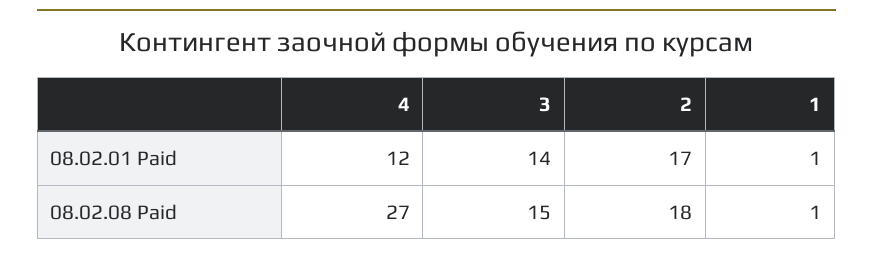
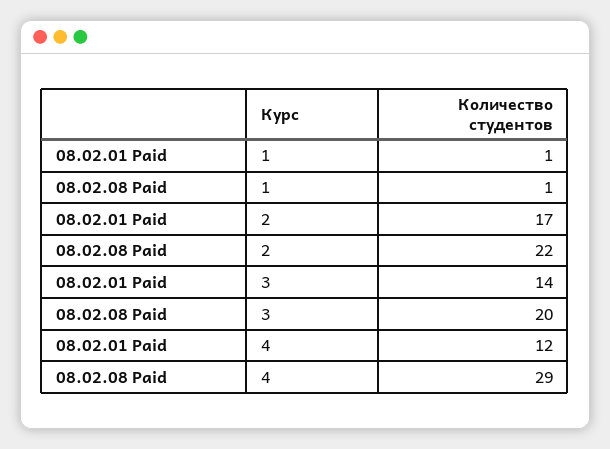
4, 08.02.08 Paid: 27 -> 29
3, 08.02.08 Paid: 15 -> 20
2, 08.02.08 Paid: 18 -> 22

